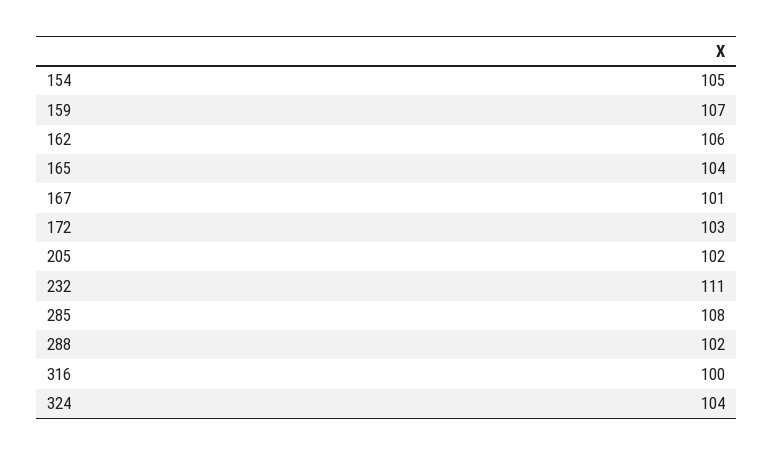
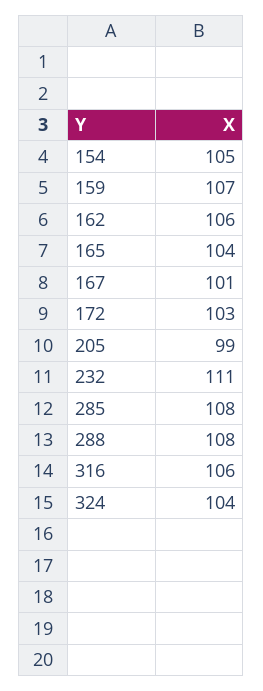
205: 102 -> 99
288: 102 -> 108
316: 100 -> 106

